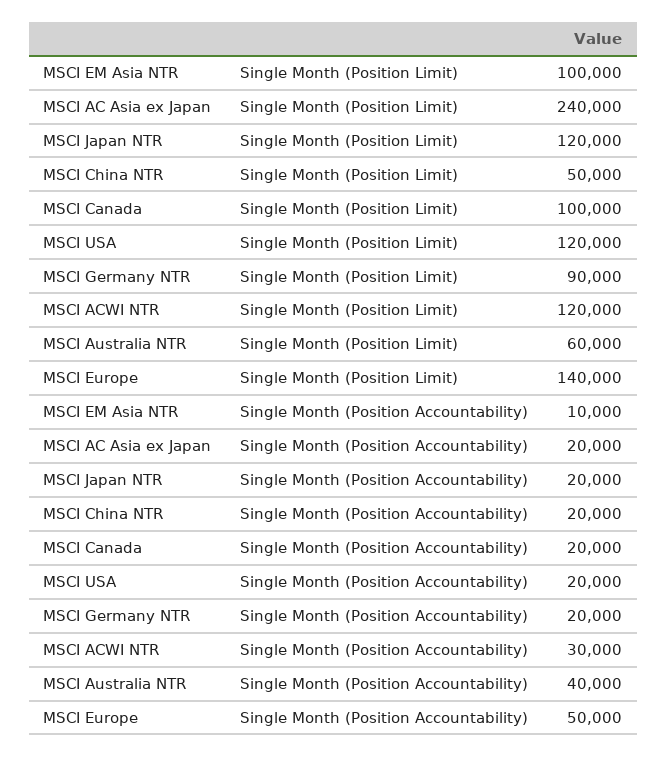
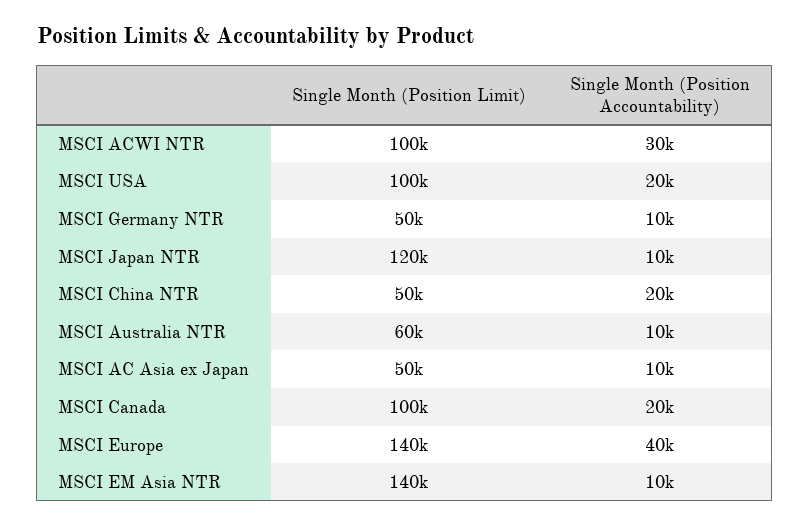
MSCI EM Asia NTR, Single Month (Position Limit): 100000 -> 140000
MSCI AC Asia ex Japan, Single Month (Position Limit): 240000 -> 50000
MSCI USA, Single Month (Position Limit): 120000 -> 100000
MSCI Germany NTR, Single Month (Position Limit): 90000 -> 50000
MSCI ACWI NTR, Single Month (Position Limit): 120000 -> 100000
MSCI AC Asia ex Japan, Single Month (Position Accountability): 20000 -> 10000
MSCI Japan NTR, Single Month (Position Accountability): 20000 -> 10000
MSCI Germany NTR, Single Month (Position Accountability): 20000 -> 10000
MSCI Australia NTR, Single Month (Position Accountability): 40000 -> 10000
MSCI Europe, Single Month (Position Accountability): 50000 -> 40000

